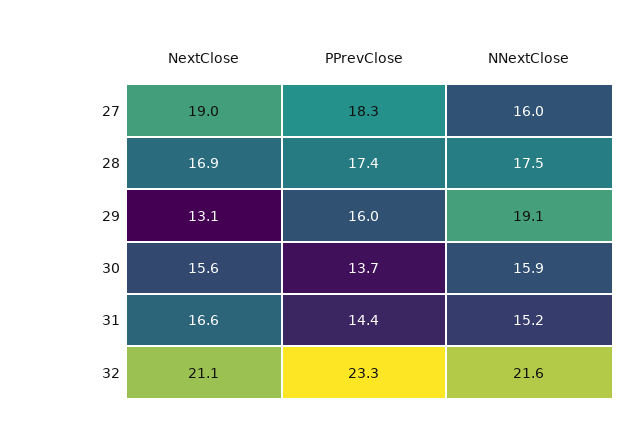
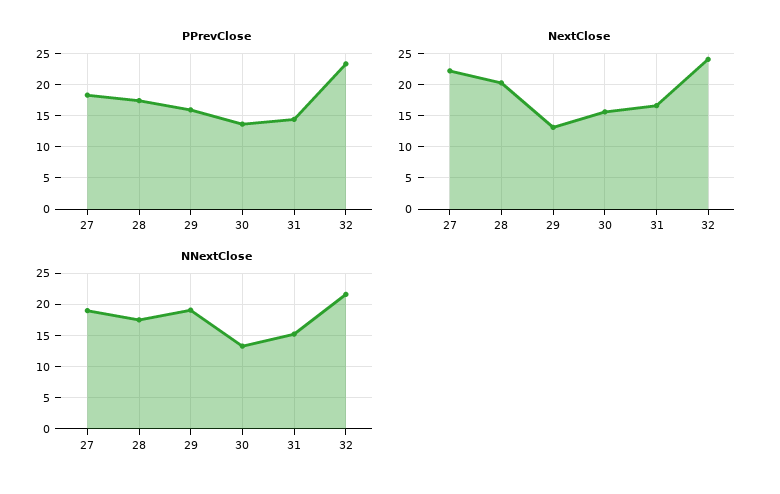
NextClose, 27: 19 -> 22
NNextClose, 27: 16 -> 19
NextClose, 28: 16.9 -> 20
NNextClose, 30: 15.9 -> 13
NextClose, 32: 21.1 -> 24

